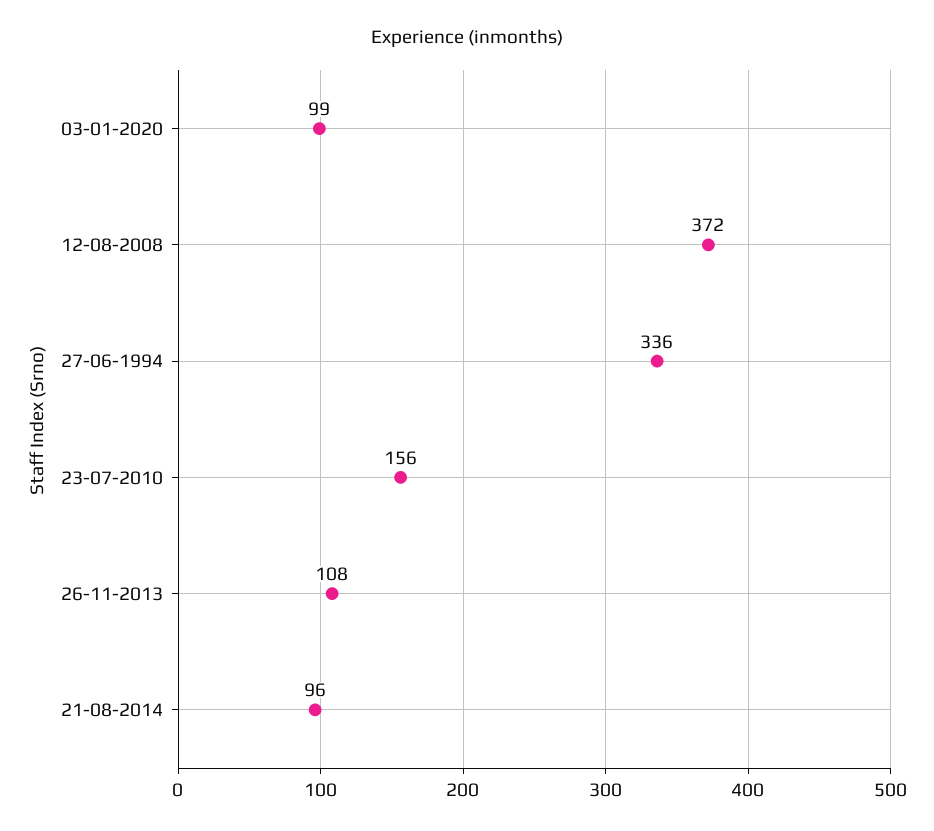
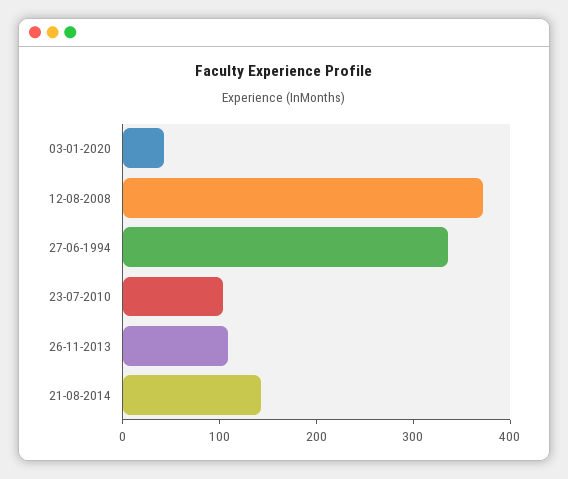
03-01-2020: 99 -> 40
23-07-2010: 156 -> 100
21-08-2014: 96 -> 140

